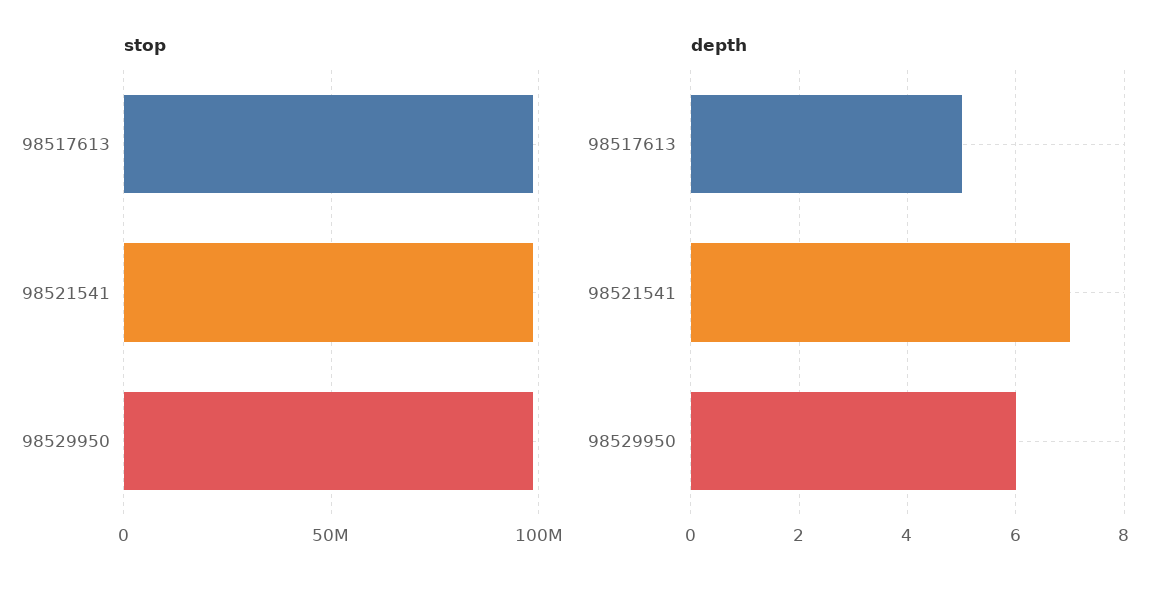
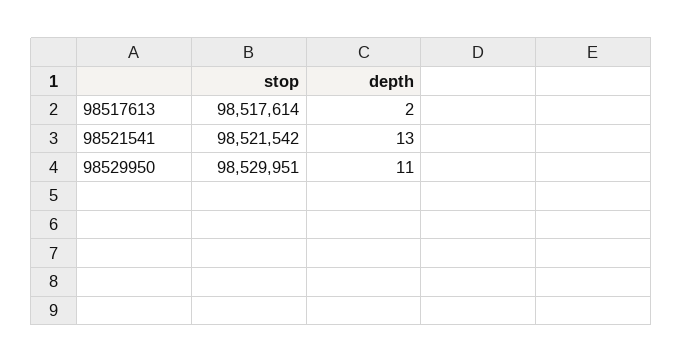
depth, 98517613: 5 -> 2
depth, 98521541: 7 -> 13
depth, 98529950: 6 -> 11

